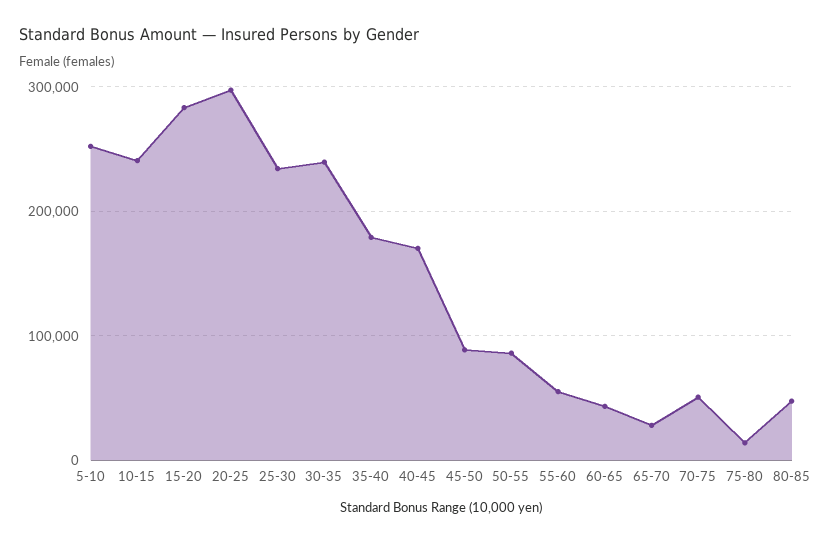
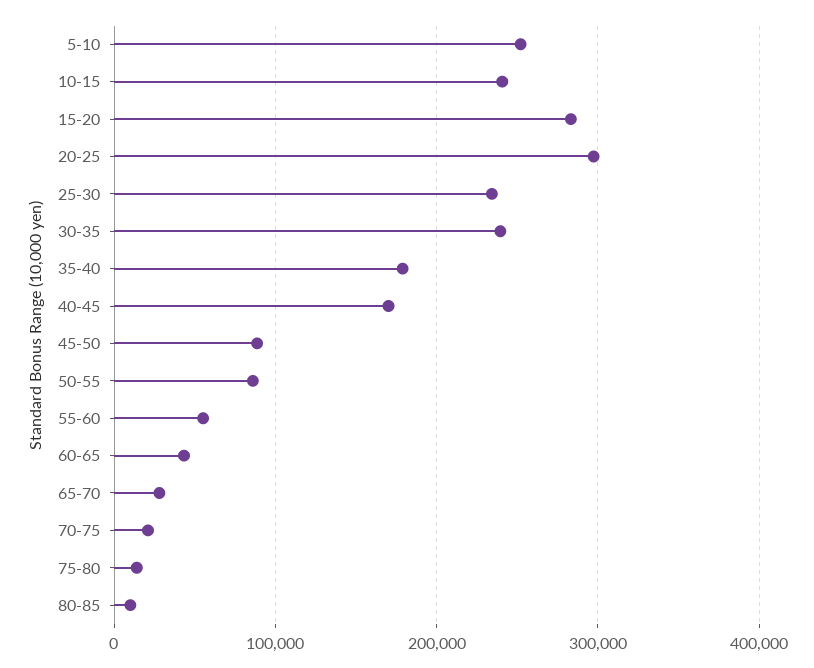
70-75: 50000 -> 20000
80-85: 50000 -> 10000

